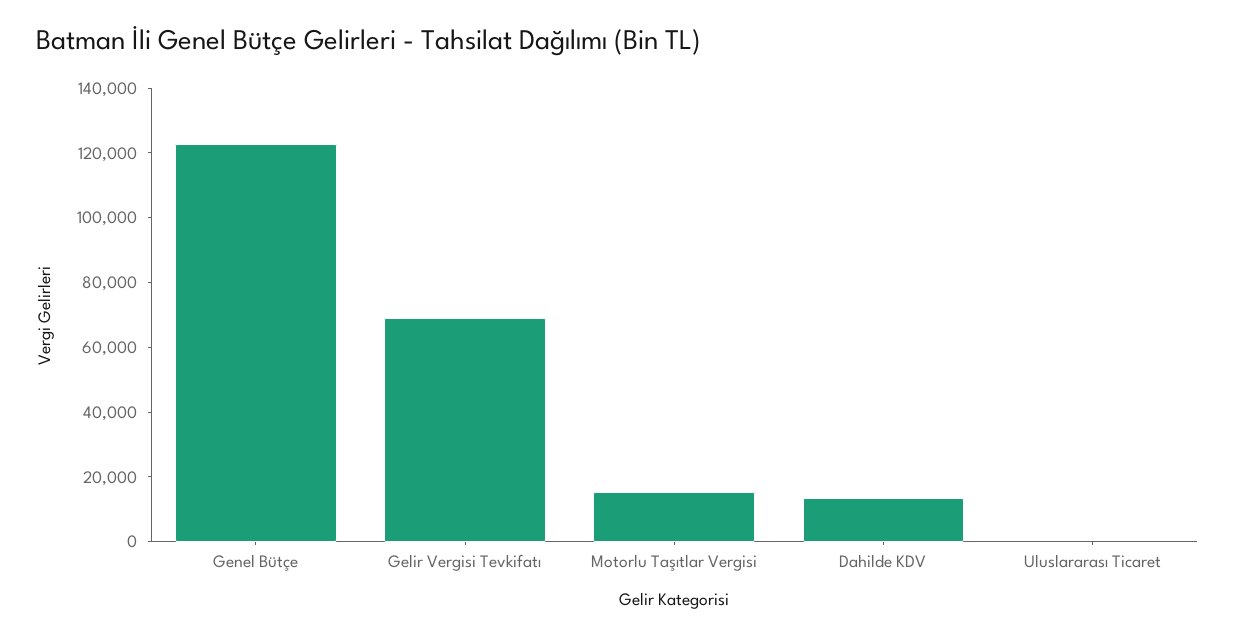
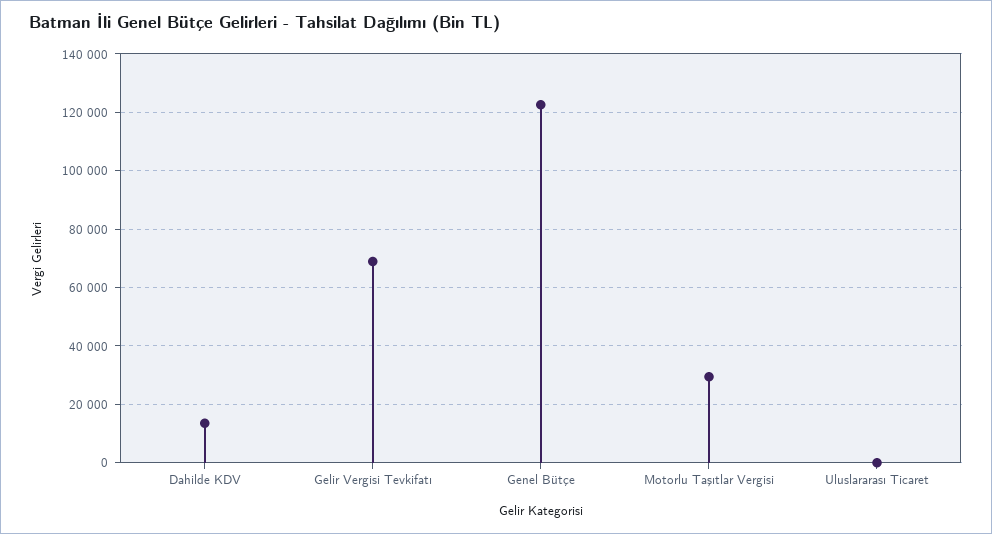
Motorlu Taşıtlar Vergisi: 15000 -> 30000

